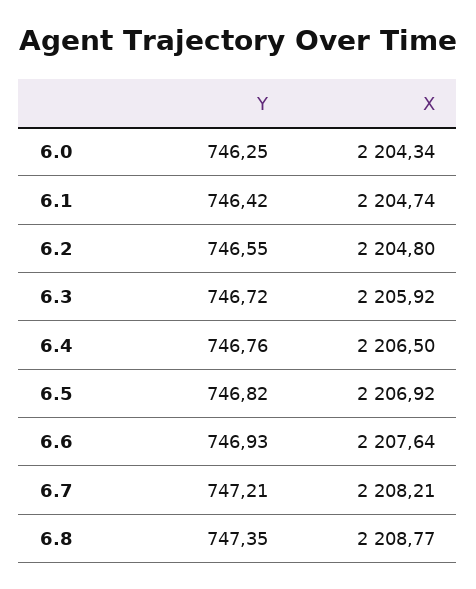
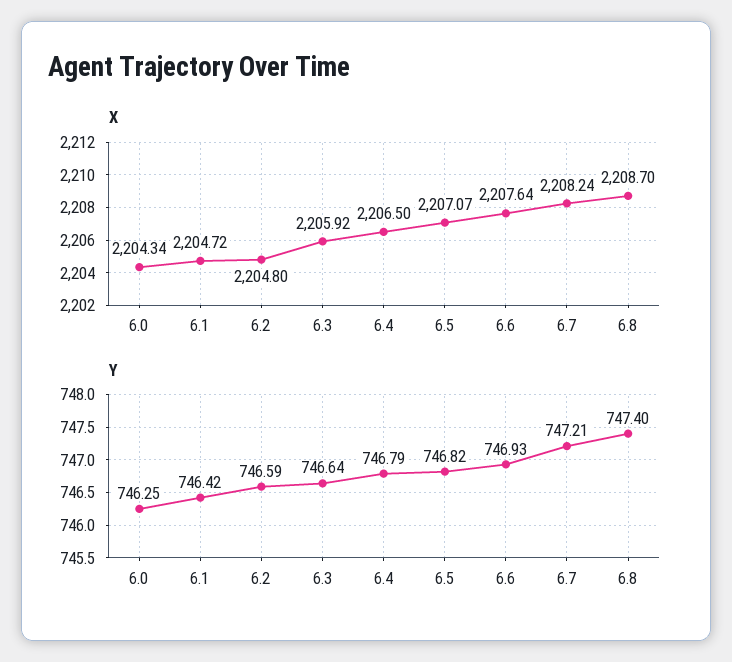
X, 6.1: 2204.74 -> 2204.72
Y, 6.2: 746.55 -> 746.59
Y, 6.3: 746.72 -> 746.64
Y, 6.4: 746.76 -> 746.79
X, 6.5: 2206.92 -> 2207.07
X, 6.7: 2208.21 -> 2208.24
Y, 6.8: 747.35 -> 747.4
X, 6.8: 2208.77 -> 2208.7

